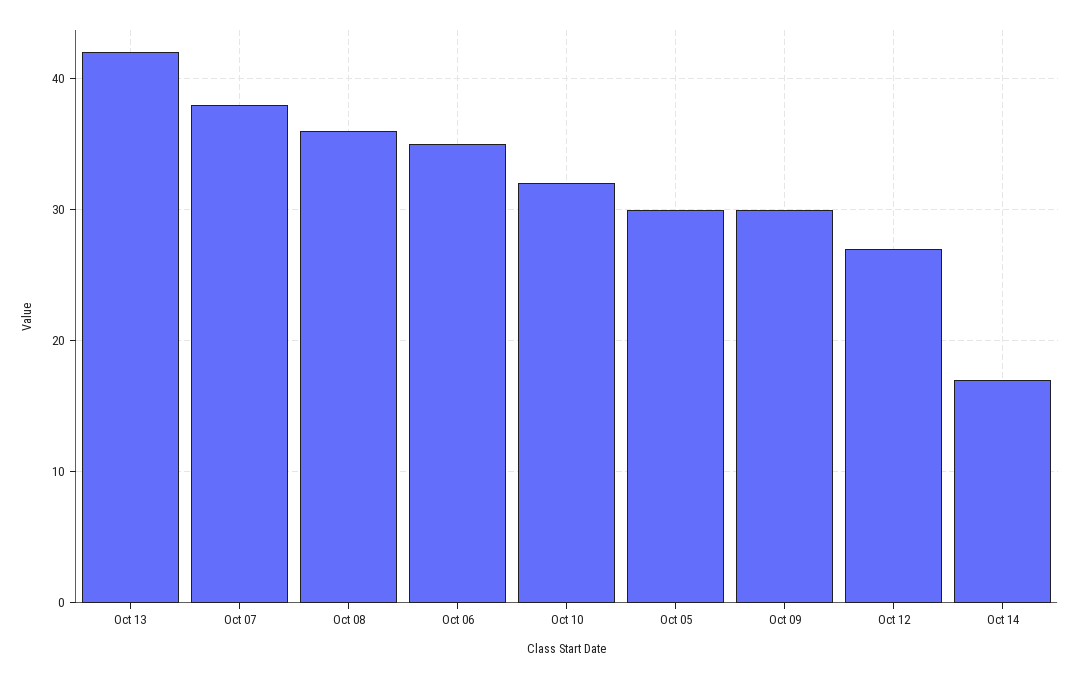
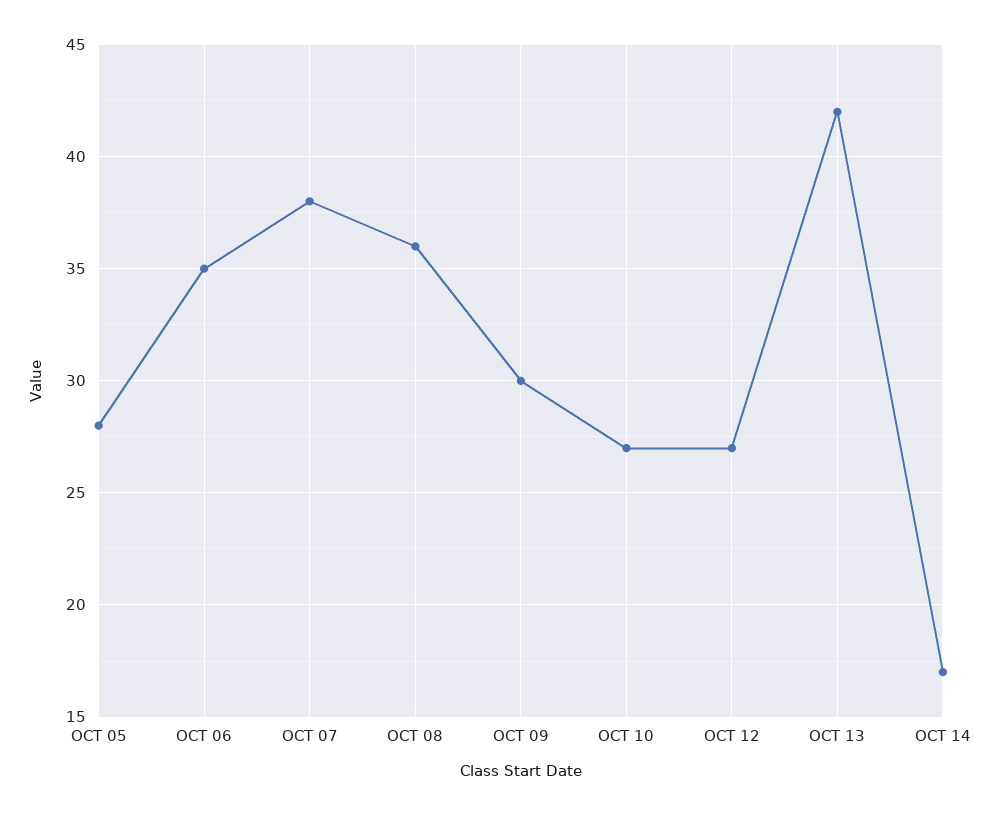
Oct 10: 32 -> 27
Oct 05: 30 -> 28

